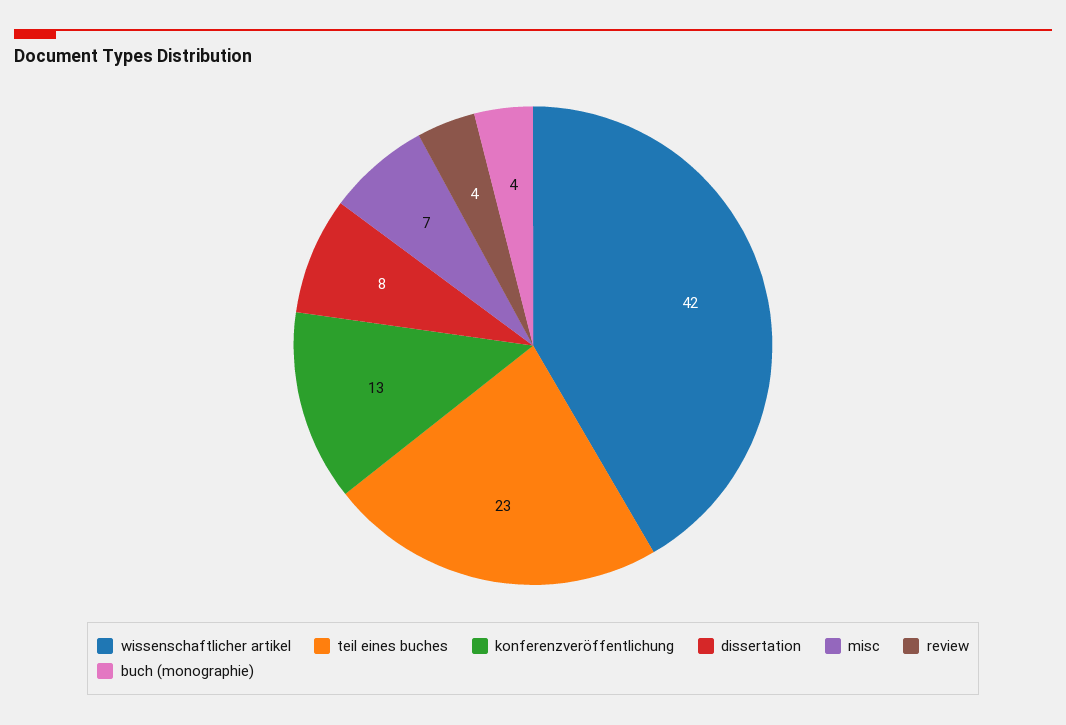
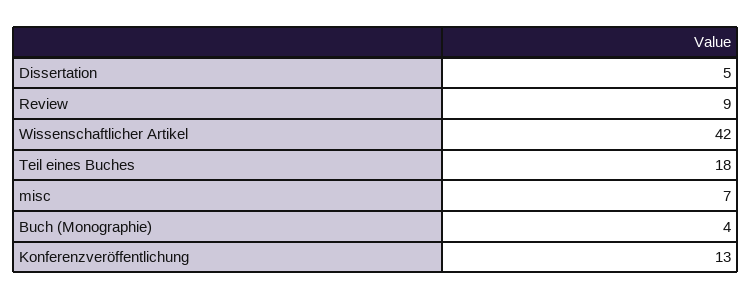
teil eines buches: 23 -> 18
dissertation: 8 -> 5
review: 4 -> 9

